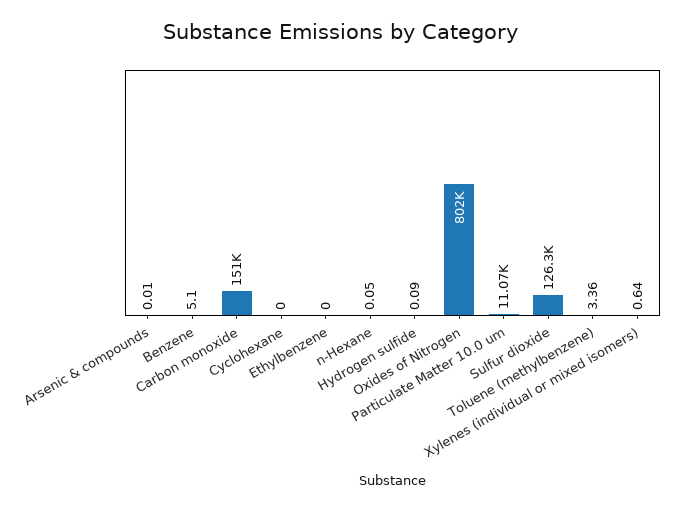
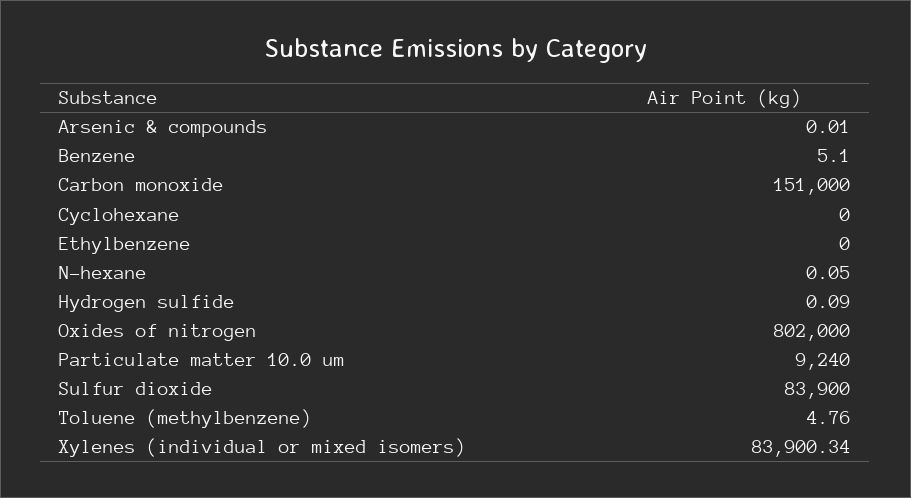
Particulate Matter 10.0 um: 11070 -> 9240
Sulfur dioxide: 126300 -> 83900
Toluene (methylbenzene): 3.36 -> 4.76
Xylenes (individual or mixed isomers): 0.64 -> 83900.34

